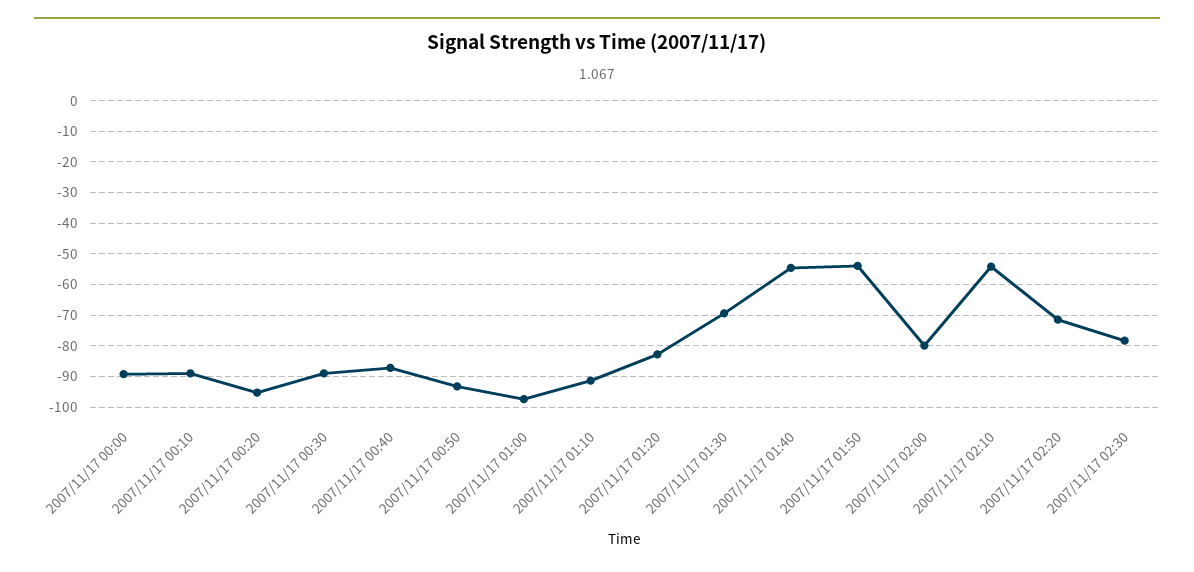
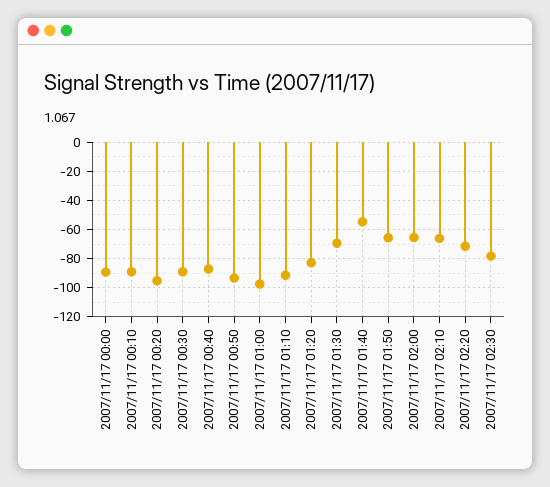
2007/11/17 01:50: -54 -> -65
2007/11/17 02:00: -80 -> -65
2007/11/17 02:10: -54 -> -65

